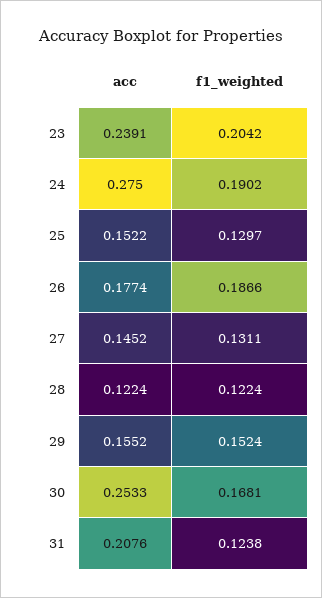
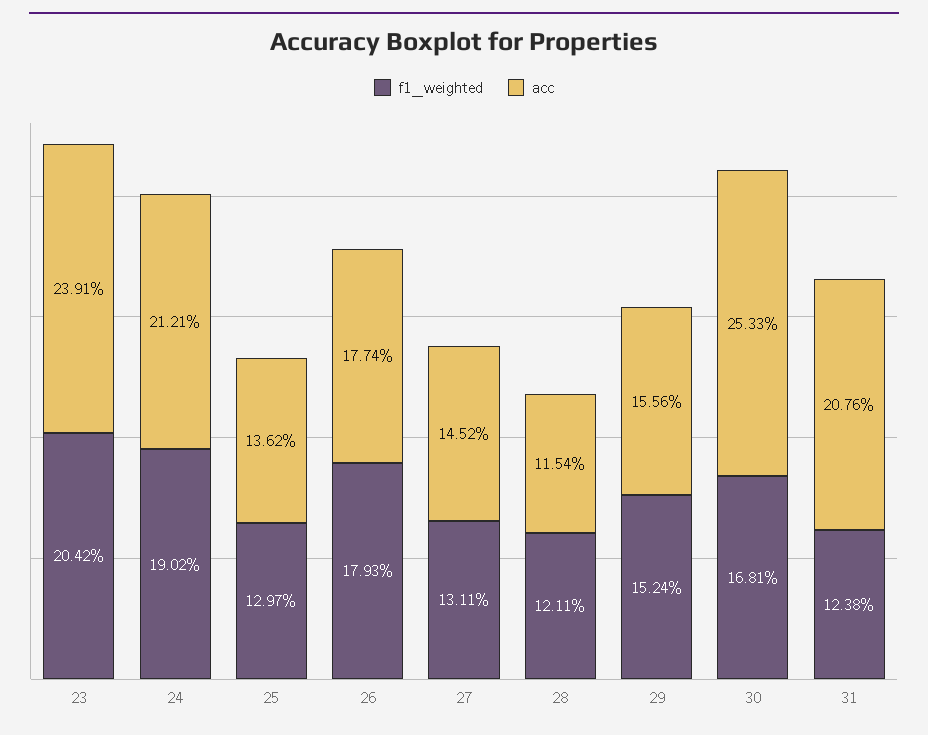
acc, 24: 0.275 -> 0.2121
acc, 25: 0.1522 -> 0.1362
f1_weighted, 26: 0.1866 -> 0.1793
acc, 28: 0.1224 -> 0.1154
f1_weighted, 28: 0.1224 -> 0.1211
acc, 29: 0.1552 -> 0.1556

